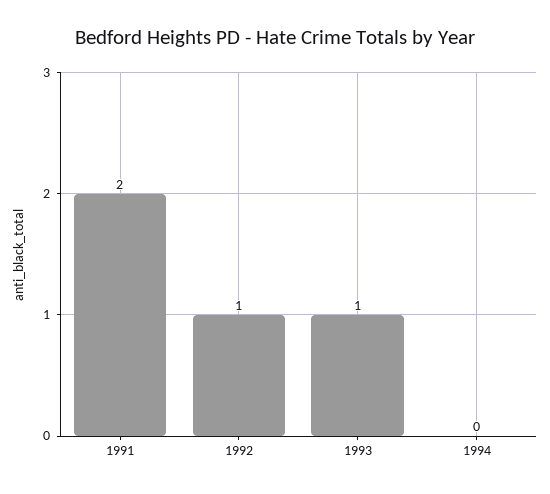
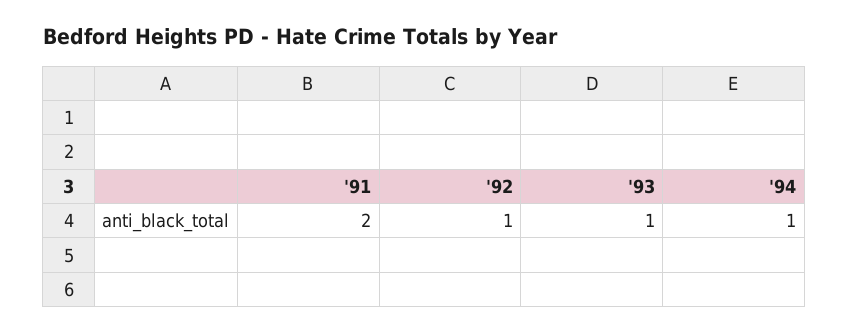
1994: 0 -> 1

